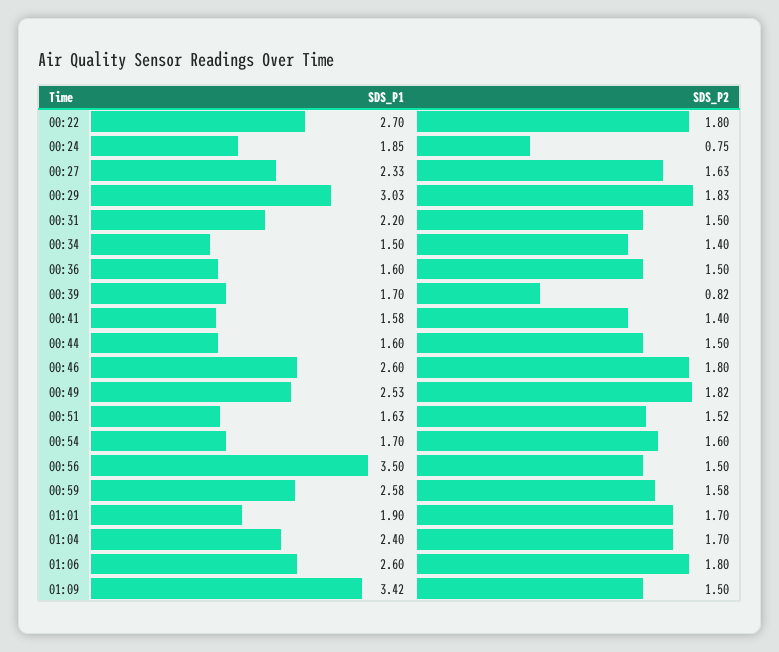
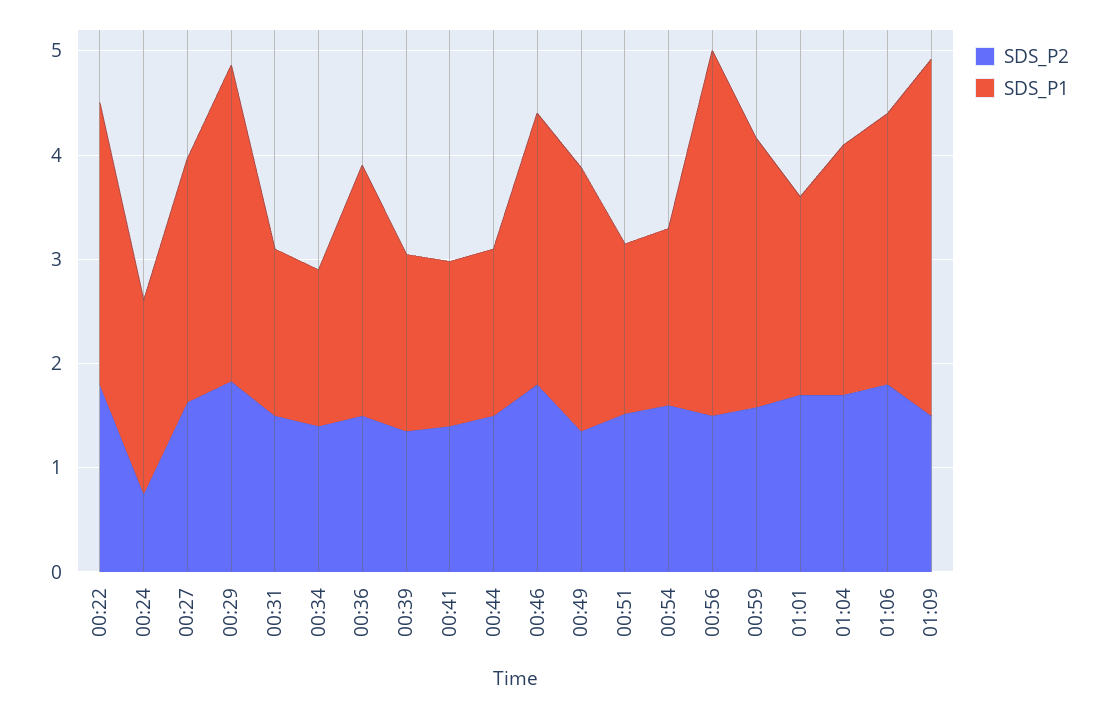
SDS_P1, 00:31: 2.2 -> 1.6
SDS_P1, 00:36: 1.6 -> 2.4
SDS_P2, 00:39: 0.82 -> 1.4
SDS_P2, 00:49: 1.82 -> 1.4

